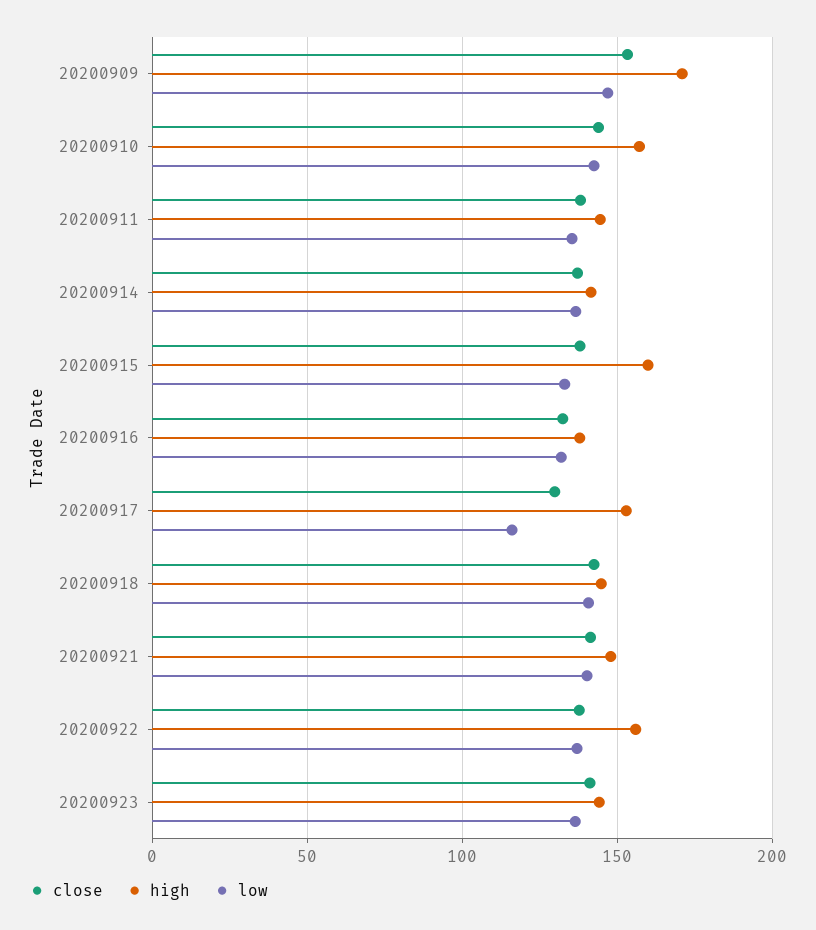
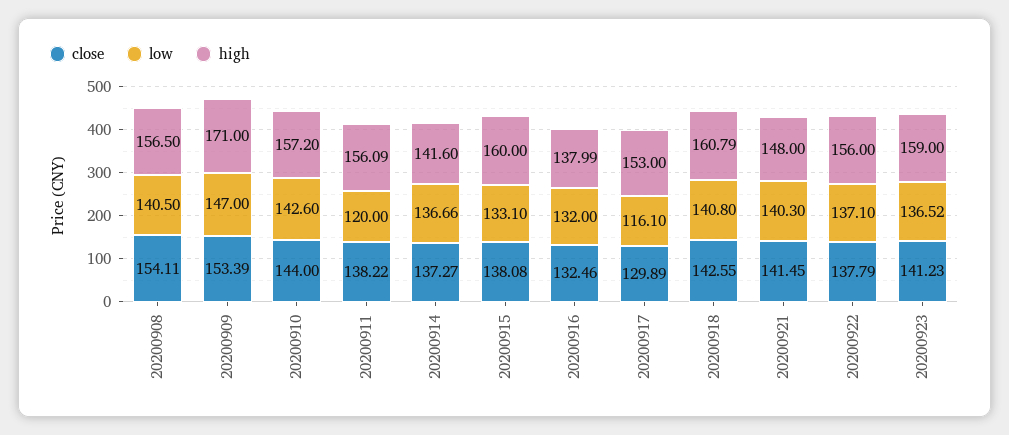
high, 20200911: 145 -> 156.09
low, 20200911: 135 -> 120
high, 20200918: 145 -> 160.79
high, 20200923: 145 -> 159
close, 20200908: none -> 154.11
low, 20200908: none -> 140.5
high, 20200908: none -> 156.5

